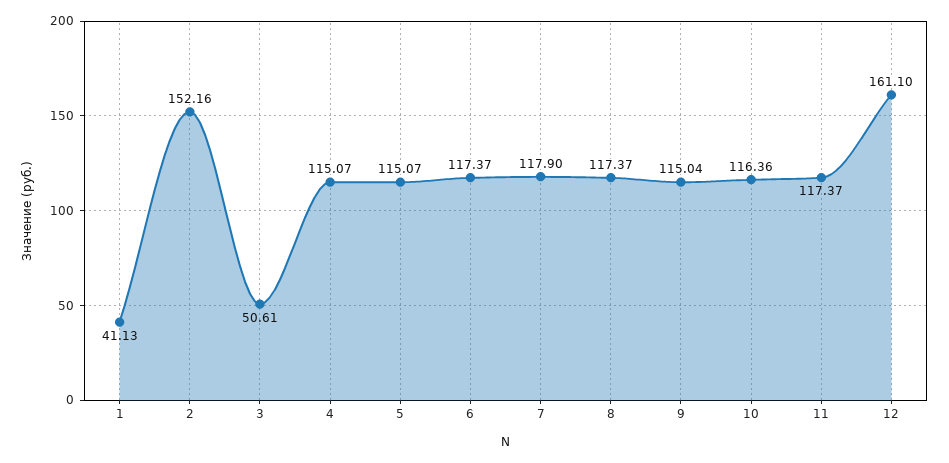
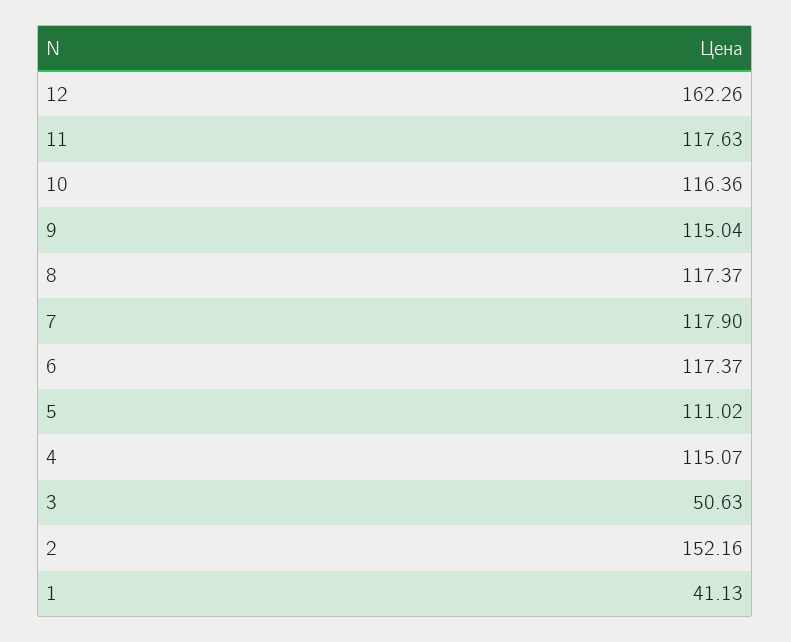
3: 50.61 -> 50.63
5: 115.07 -> 111.02
11: 117.37 -> 117.63
12: 161.1 -> 162.26

